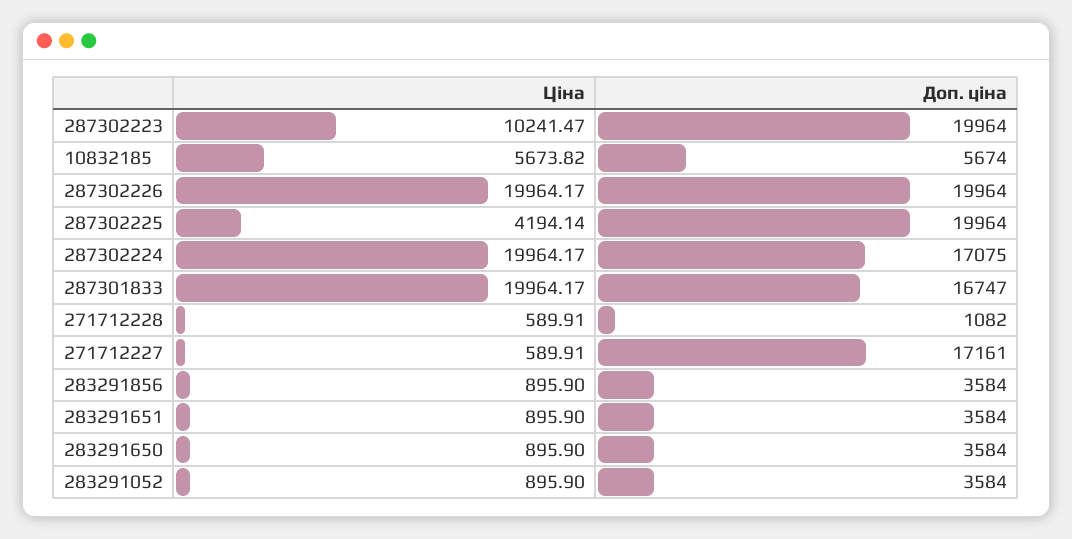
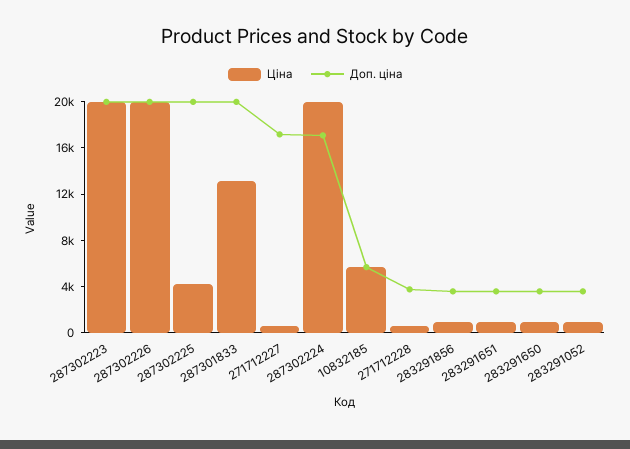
Ціна, 287302223: 10241.47 -> 20000
Ціна, 287301833: 19964.17 -> 13000
Доп. ціна, 287301833: 16747 -> 20000
Доп. ціна, 271712228: 1082 -> 4000

